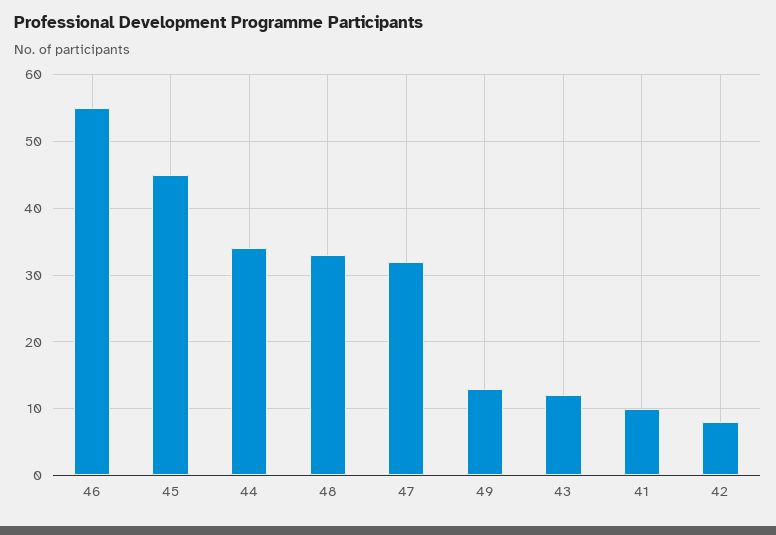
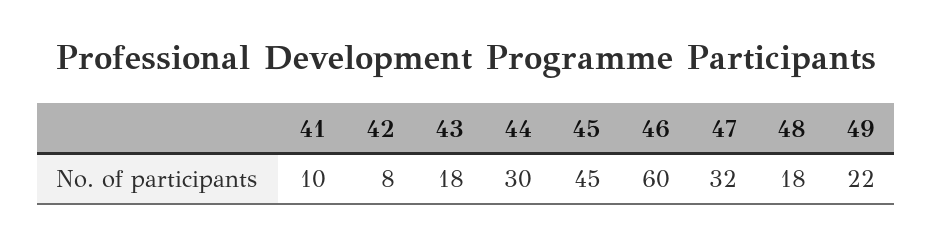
46: 55 -> 60
44: 34 -> 30
48: 33 -> 18
49: 13 -> 22
43: 12 -> 18

